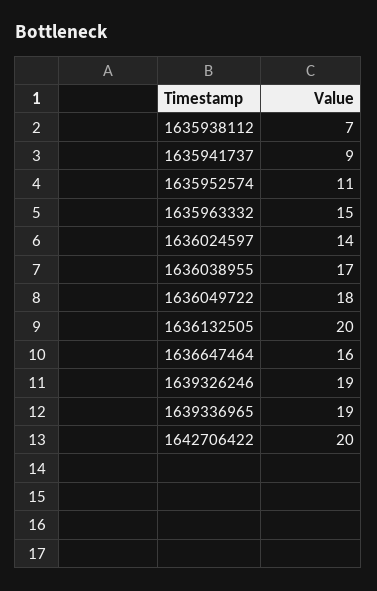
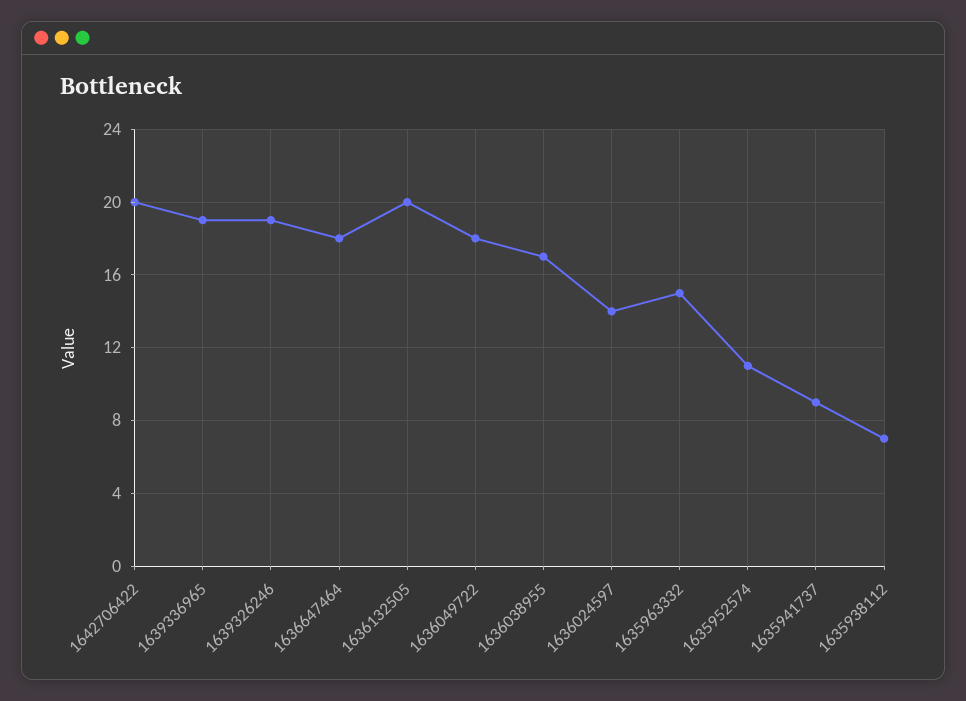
1636647464: 16 -> 18

